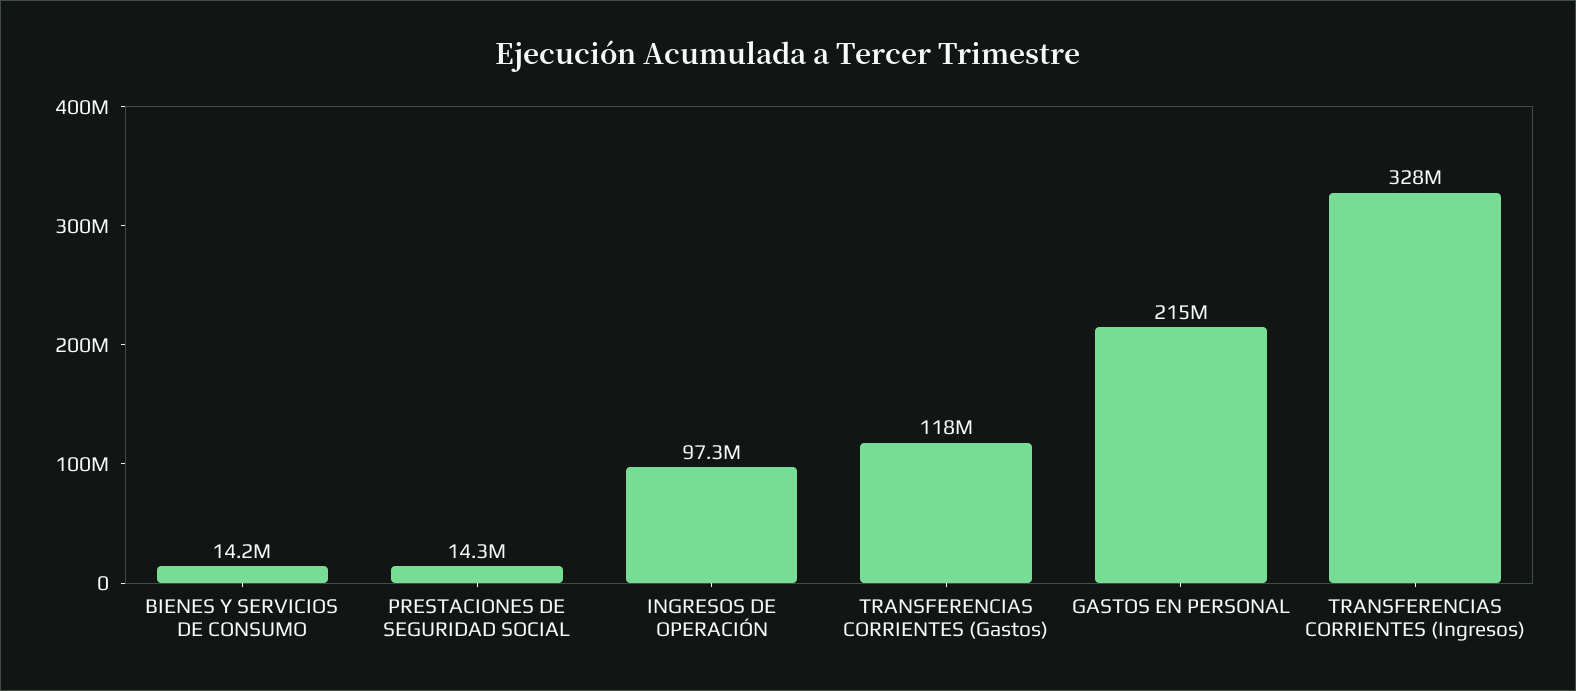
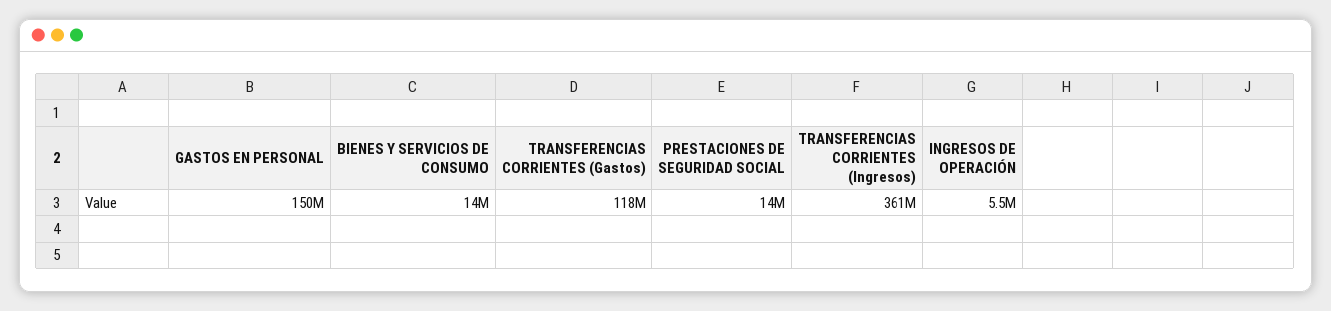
INGRESOS DE OPERACIÓN: 97300000 -> 5500000
GASTOS EN PERSONAL: 215000000 -> 150000000
TRANSFERENCIAS CORRIENTES (Ingresos): 328000000 -> 361000000

